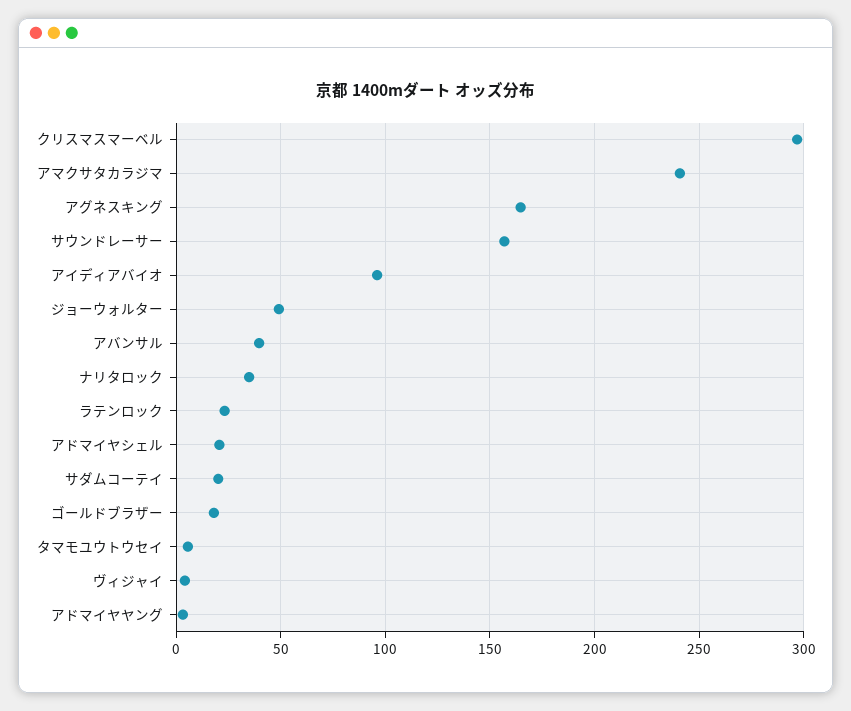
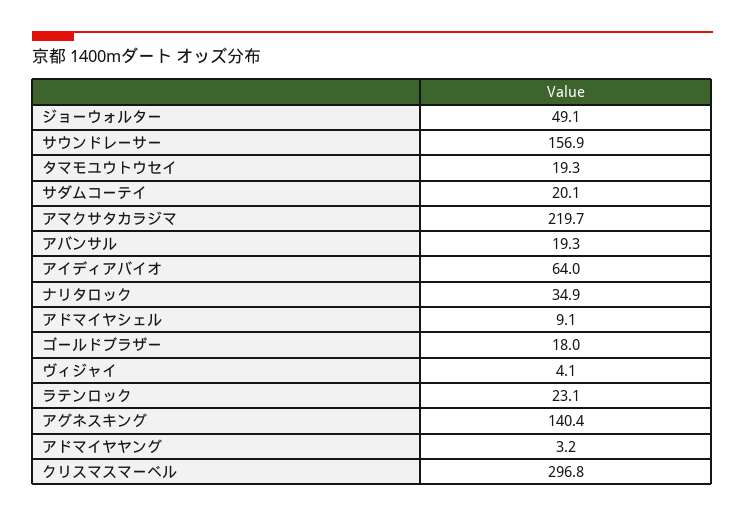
アマクサタカラジマ: 240 -> 219.7
アグネスキング: 165 -> 140.4
アイディアバイオ: 95 -> 64
アバンサル: 40 -> 19.3
アドマイヤシェル: 20 -> 9.1
タマモユウトウセイ: 5 -> 19.3

